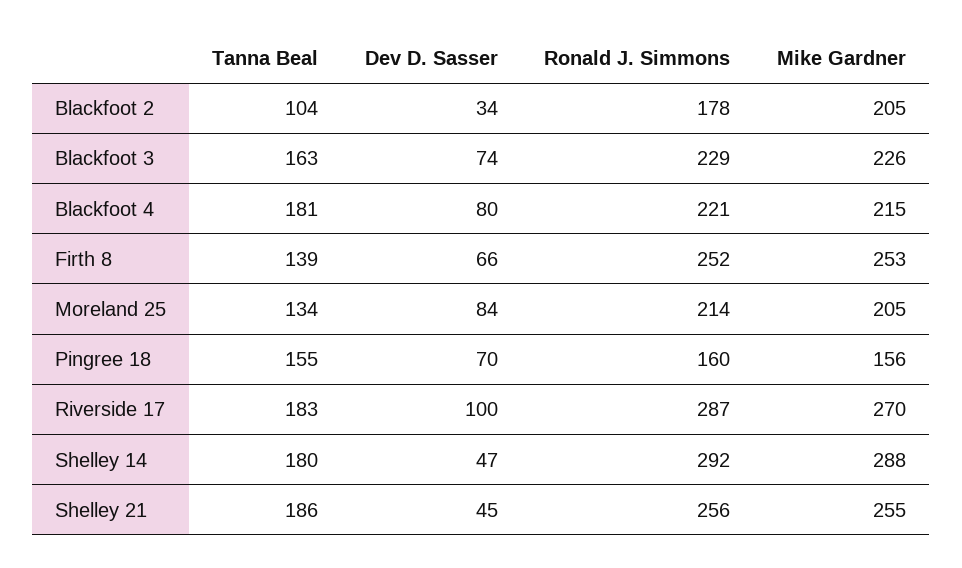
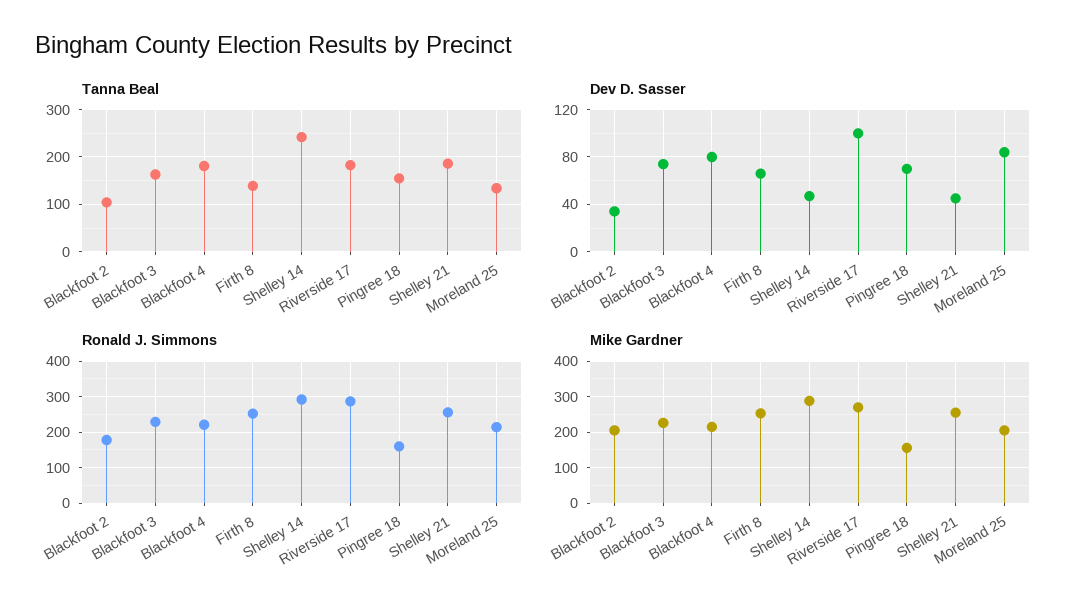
Tanna Beal, Shelley 14: 180 -> 240

